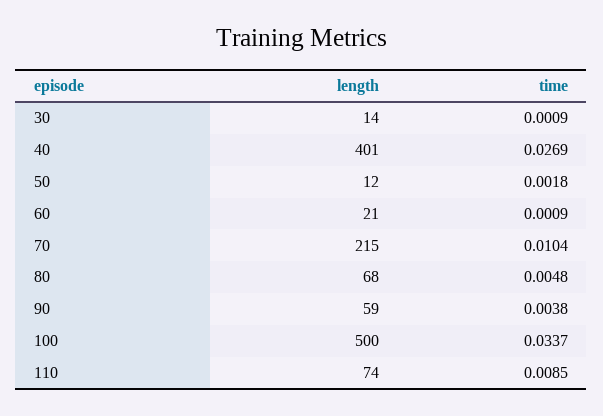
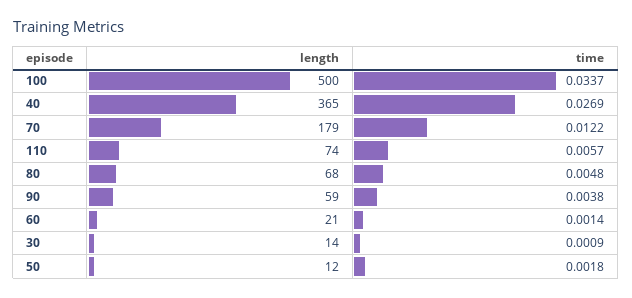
length, 40: 401 -> 365
time, 60: 0.0009 -> 0.0014
length, 70: 215 -> 179
time, 70: 0.0104 -> 0.0122
time, 110: 0.0085 -> 0.0057

